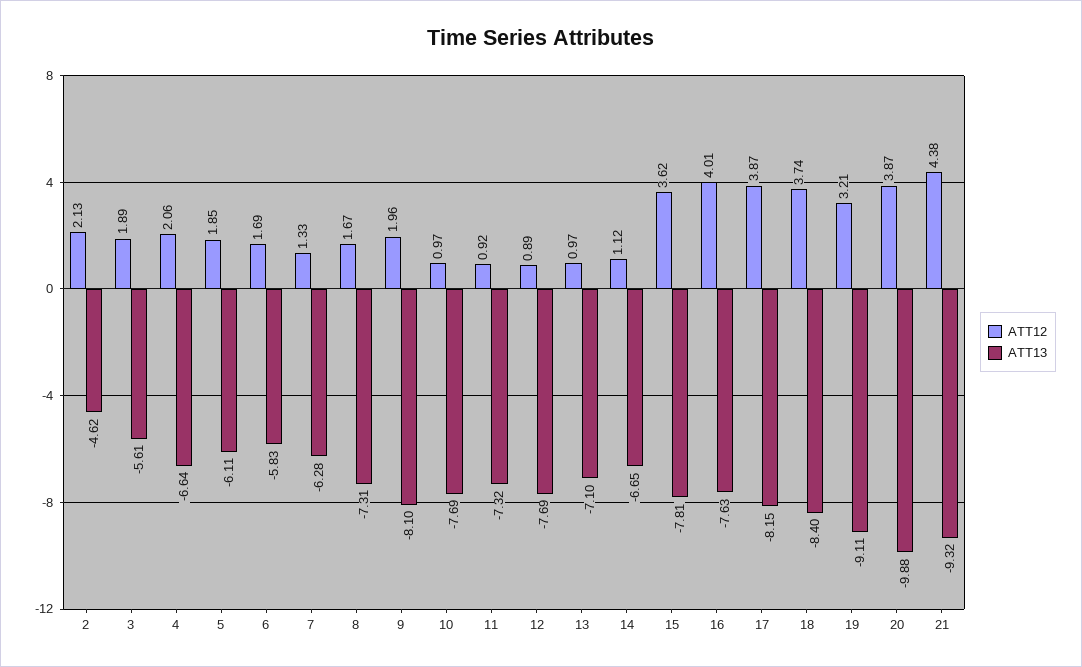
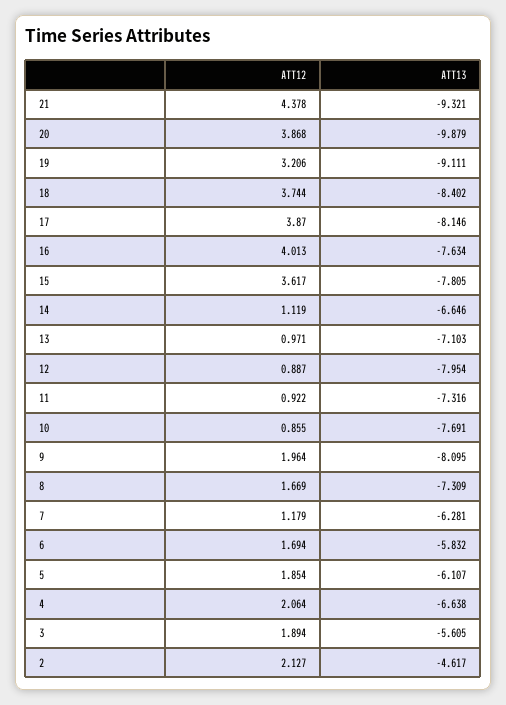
ATT12, 7: 1.33 -> 1.179
ATT12, 10: 0.97 -> 0.855
ATT13, 12: -7.69 -> -7.954

